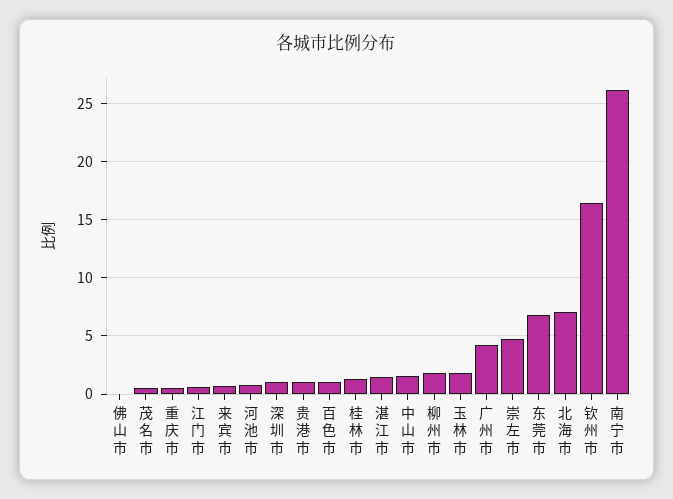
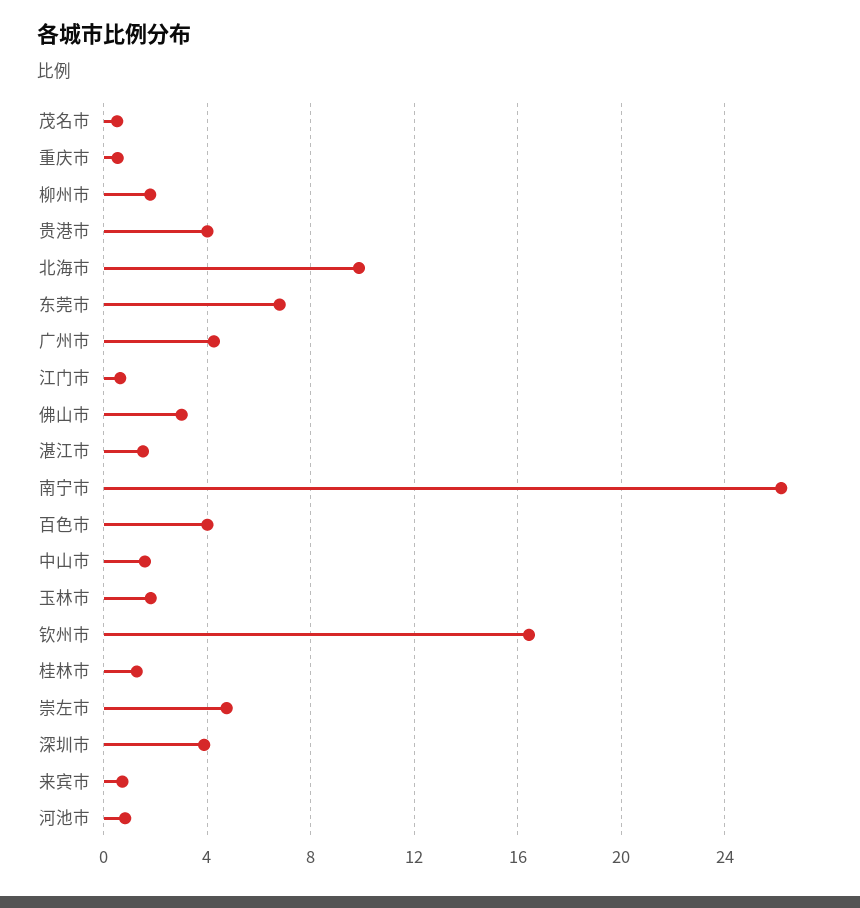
佛山市: 0 -> 3
深圳市: 1 -> 4
贵港市: 1 -> 4
百色市: 1 -> 4
北海市: 7 -> 10

